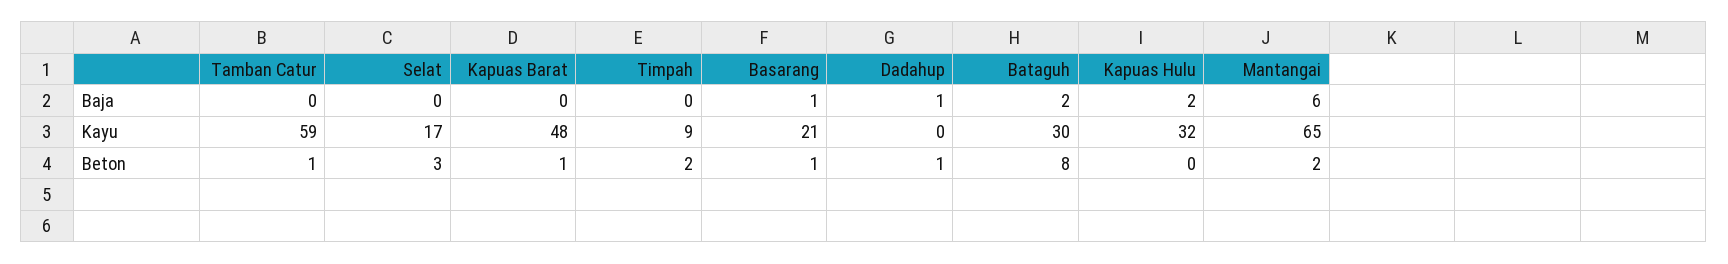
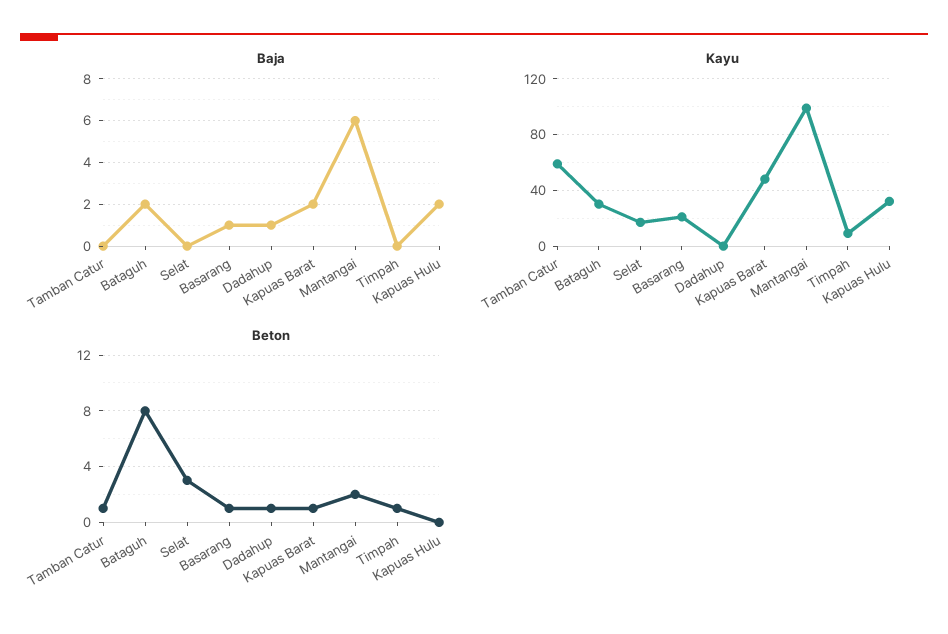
Baja, Kapuas Barat: 0 -> 2
Kayu, Mantangai: 65 -> 100
Beton, Timpah: 2 -> 1

